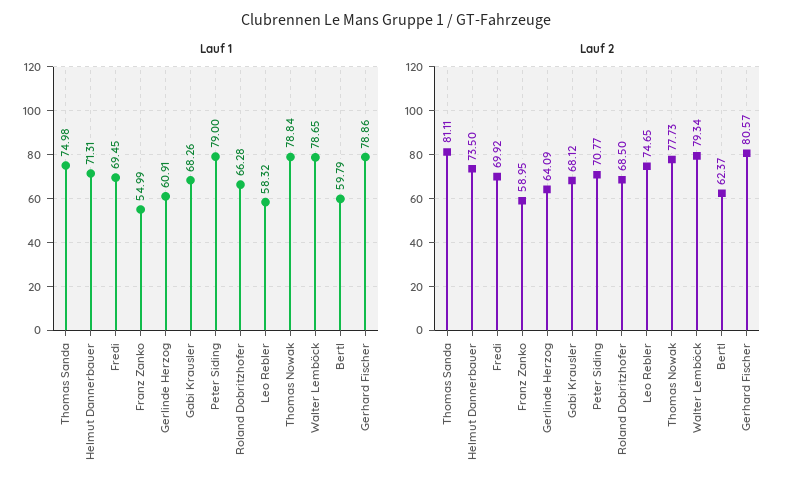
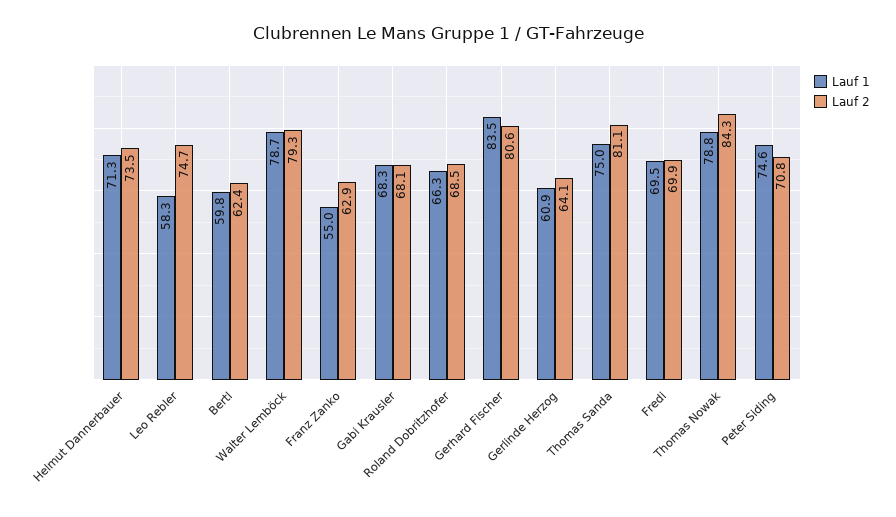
Lauf 1, Peter Siding: 79 -> 74.6
Lauf 1, Gerhard Fischer: 78.86 -> 83.5
Lauf 2, Franz Zanko: 58.95 -> 62.9
Lauf 2, Thomas Nowak: 77.73 -> 84.3

